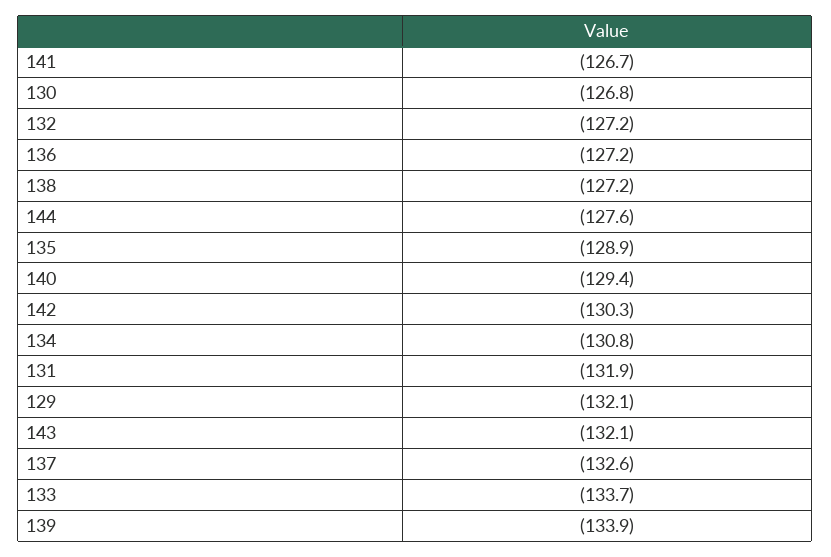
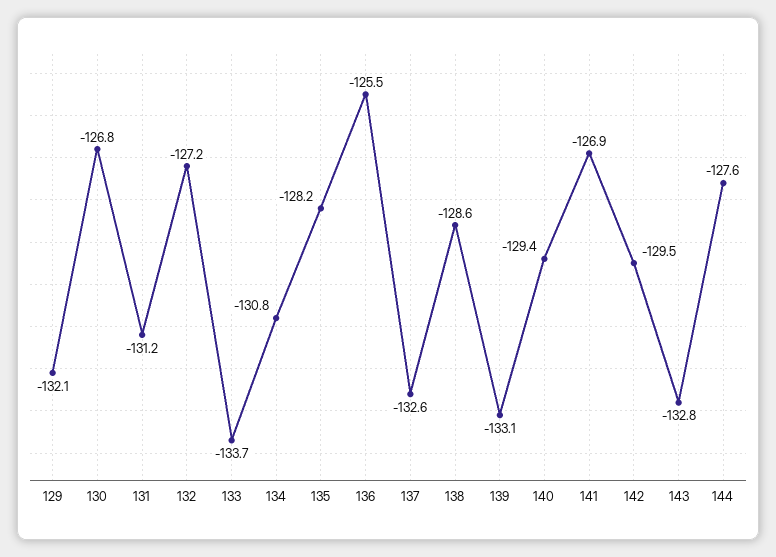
141: -126.7 -> -126.9
136: -127.2 -> -125.5
138: -127.2 -> -128.6
135: -128.9 -> -128.2
142: -130.3 -> -129.5
131: -131.9 -> -131.2
143: -132.1 -> -132.8
139: -133.9 -> -133.1

